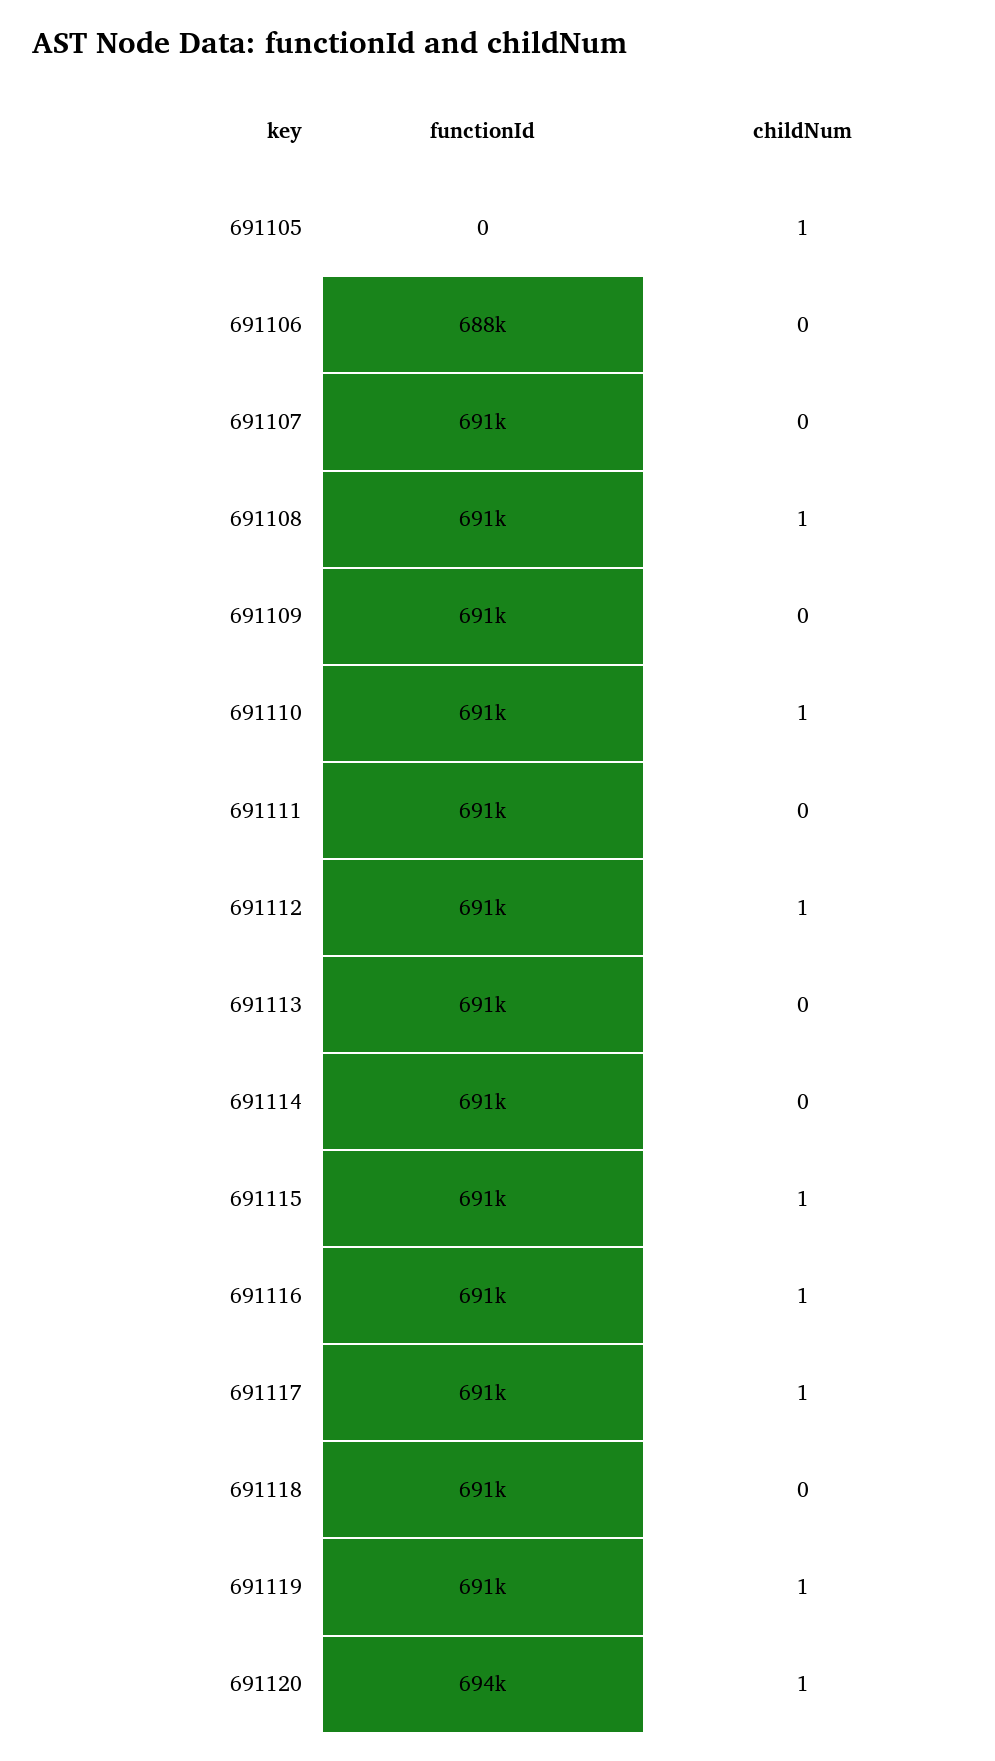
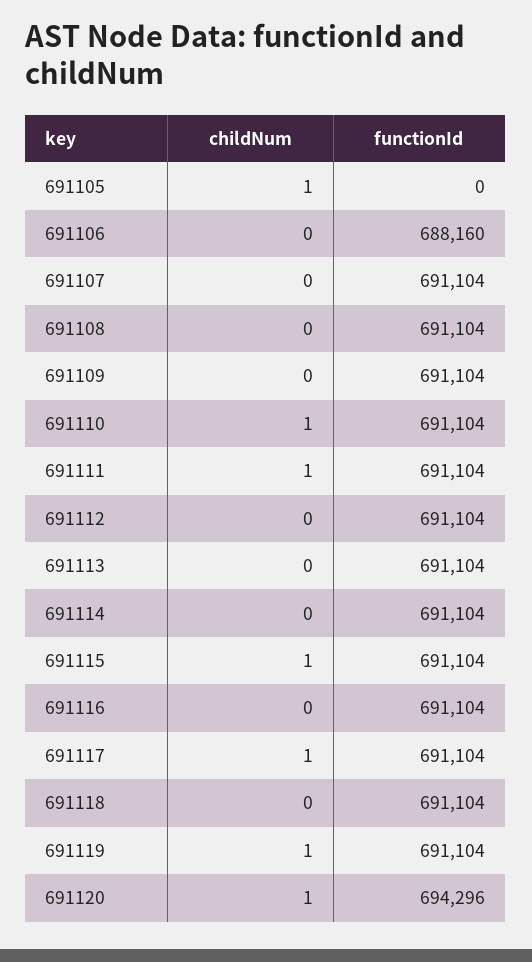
childNum, 691108: 1 -> 0
childNum, 691111: 0 -> 1
childNum, 691112: 1 -> 0
childNum, 691116: 1 -> 0

